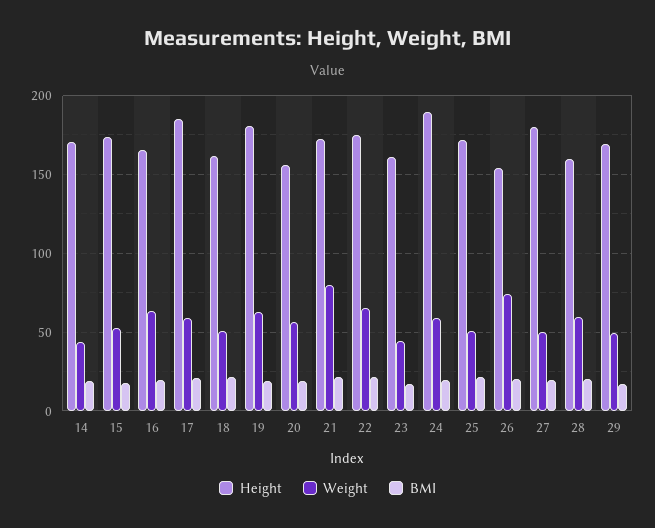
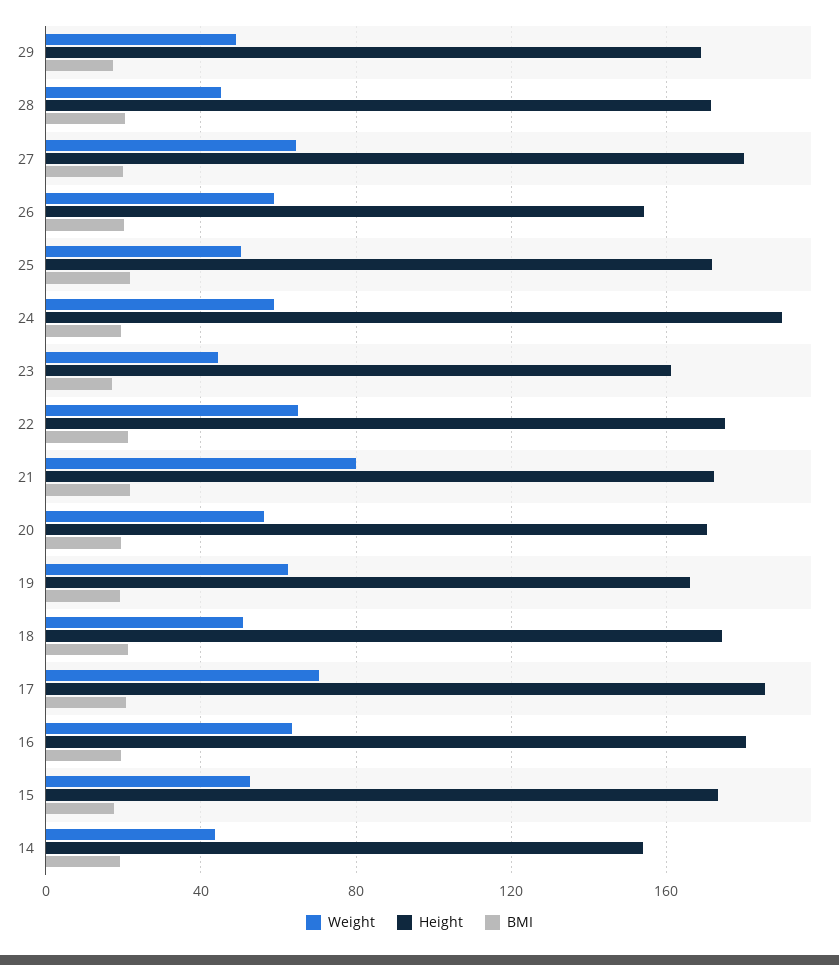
Height, 14: 170 -> 155
Height, 16: 165 -> 180
Weight, 17: 60 -> 70
Height, 18: 160 -> 175
Height, 19: 180 -> 165
Height, 20: 155 -> 170
Weight, 26: 75 -> 60
Weight, 27: 50 -> 65
Height, 28: 160 -> 170
Weight, 28: 60 -> 45

